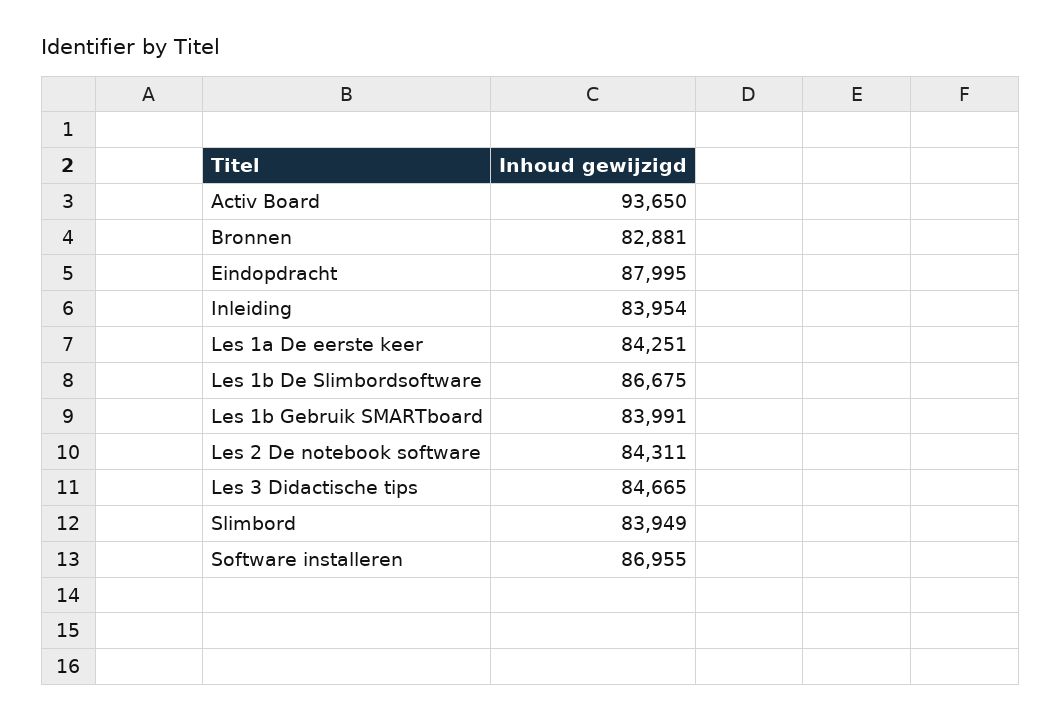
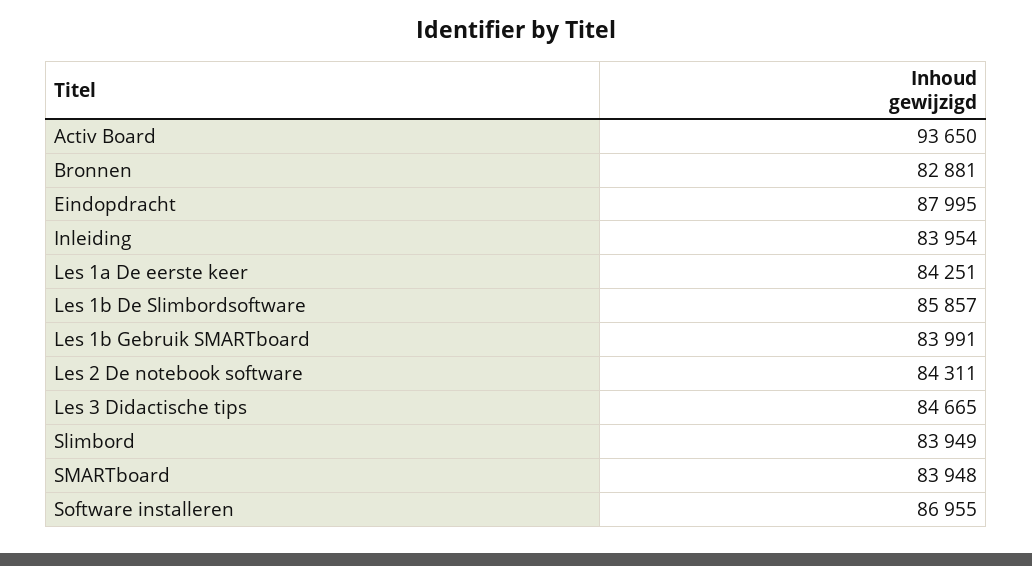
Les 1b De Slimbordsoftware: 86675 -> 85857
SMARTboard: none -> 83948

